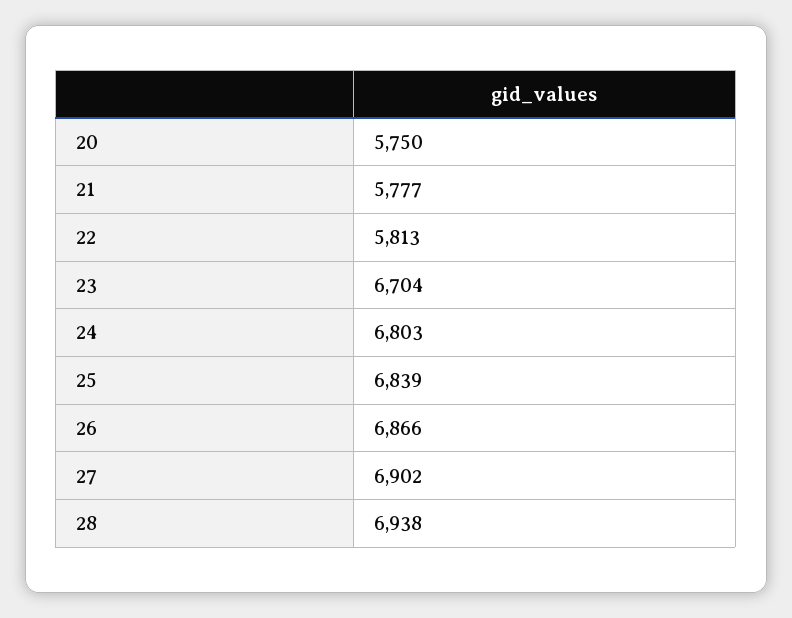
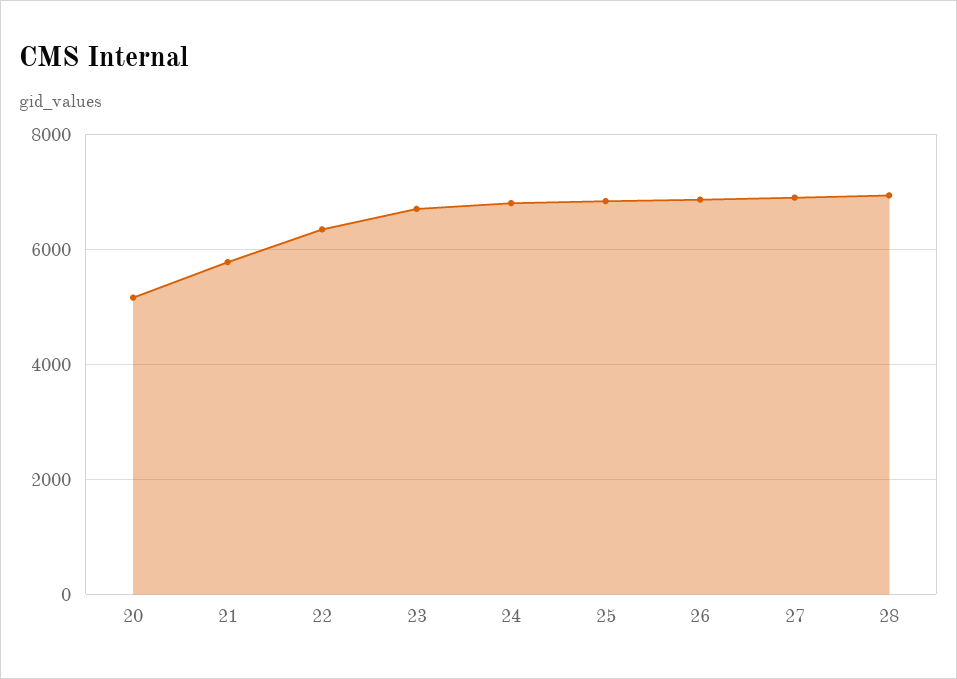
20: 5750 -> 5200
22: 5813 -> 6400

